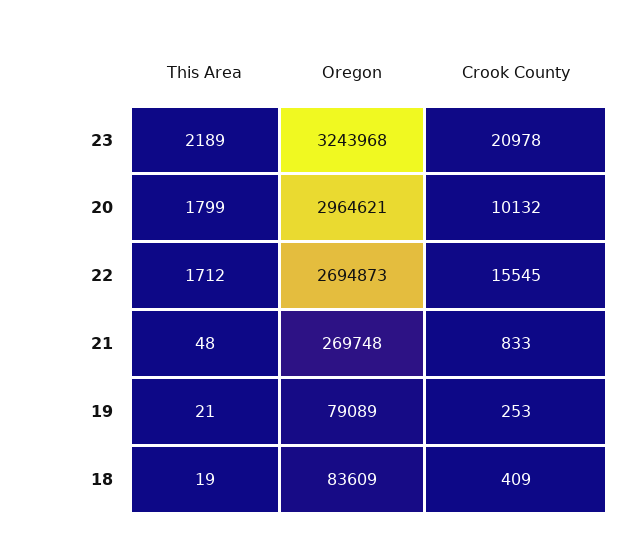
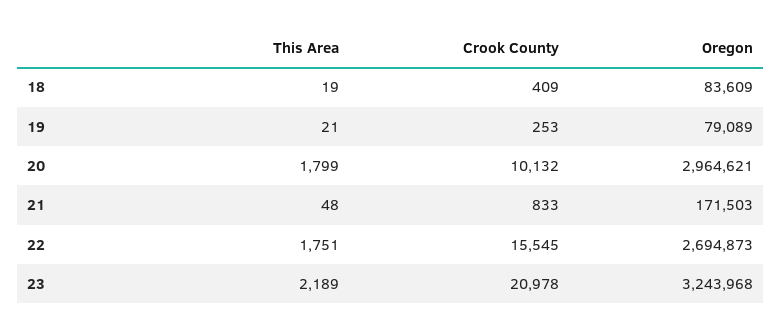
This Area, 22: 1712 -> 1751
Oregon, 21: 269748 -> 171503

